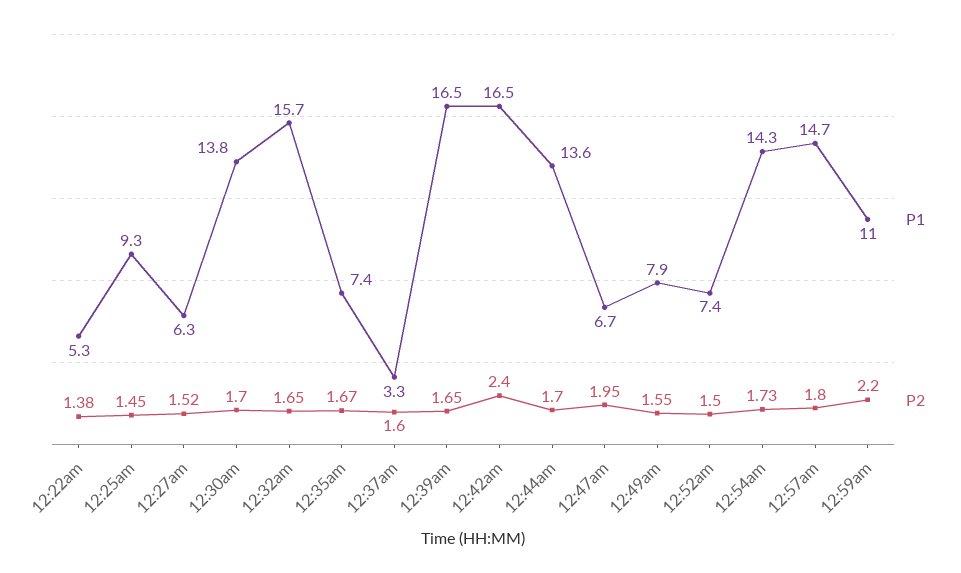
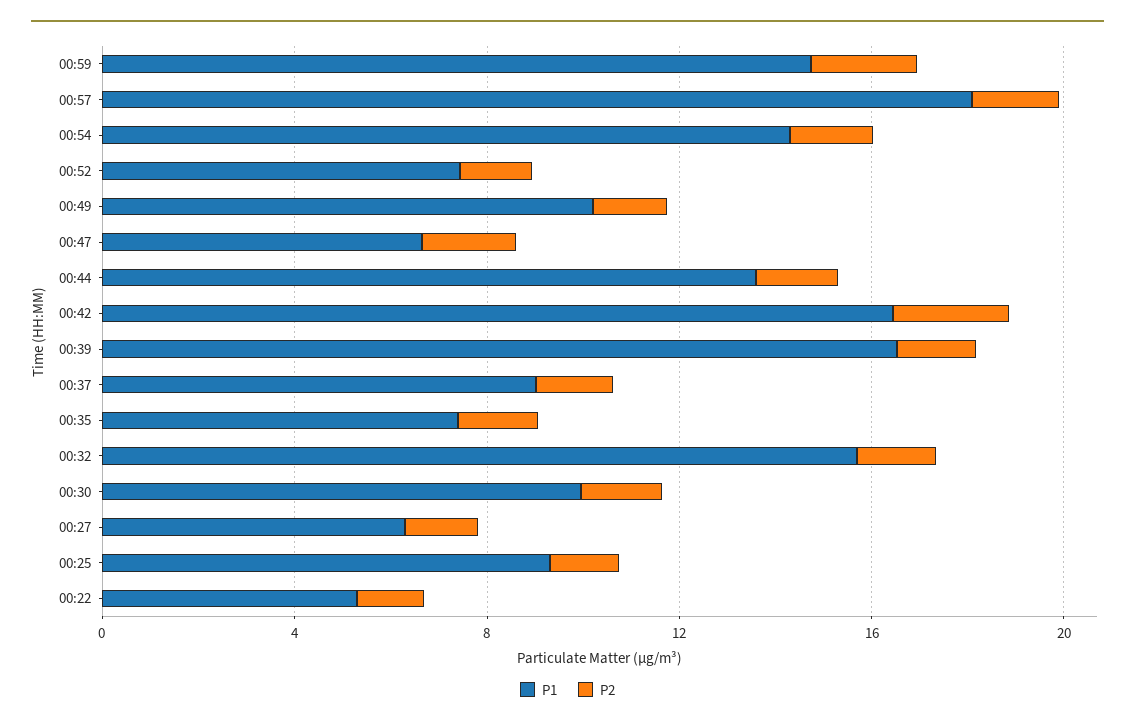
P1, 12:30am: 13.8 -> 10
P1, 12:37am: 3.3 -> 9
P1, 12:49am: 7.9 -> 10
P1, 12:57am: 14.7 -> 18
P1, 12:59am: 11 -> 15

